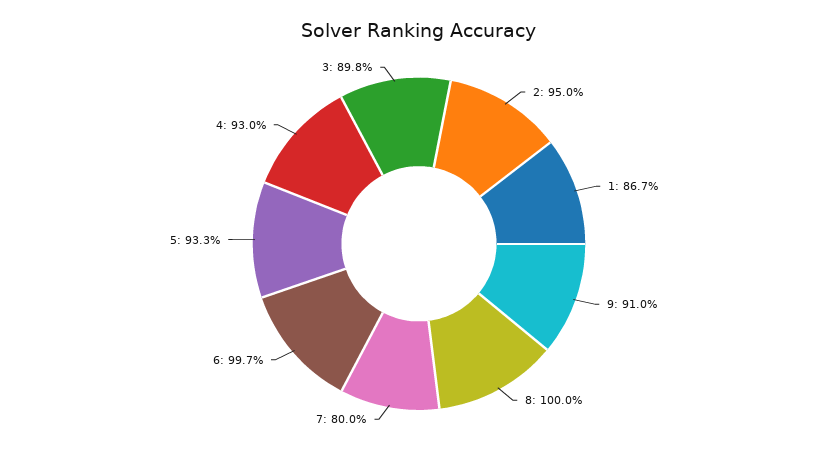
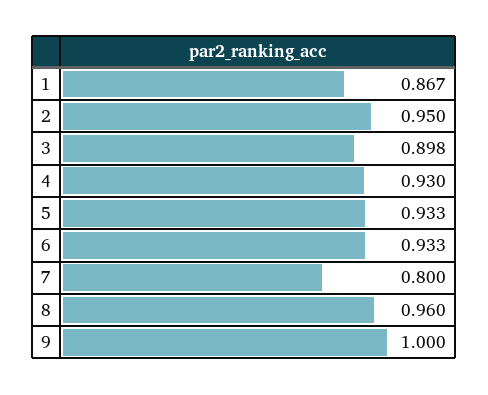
9: 0.91 -> 1
8: 1 -> 0.96
6: 0.997 -> 0.933

